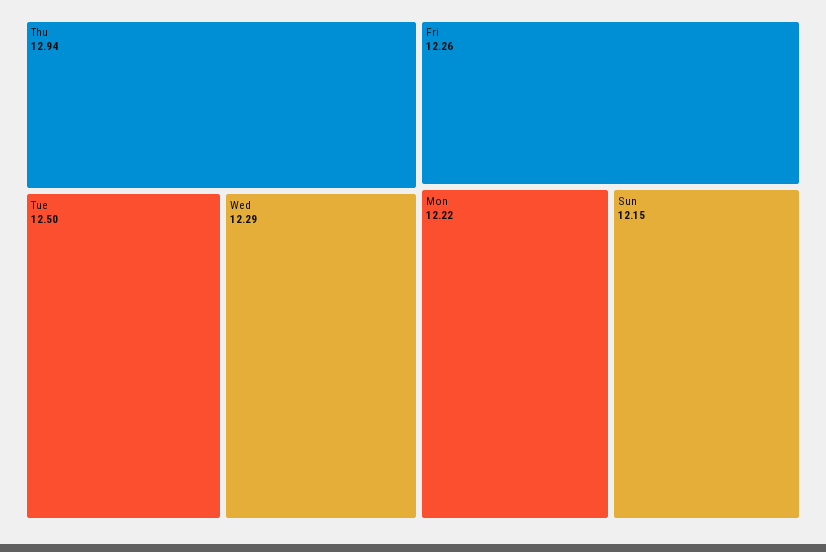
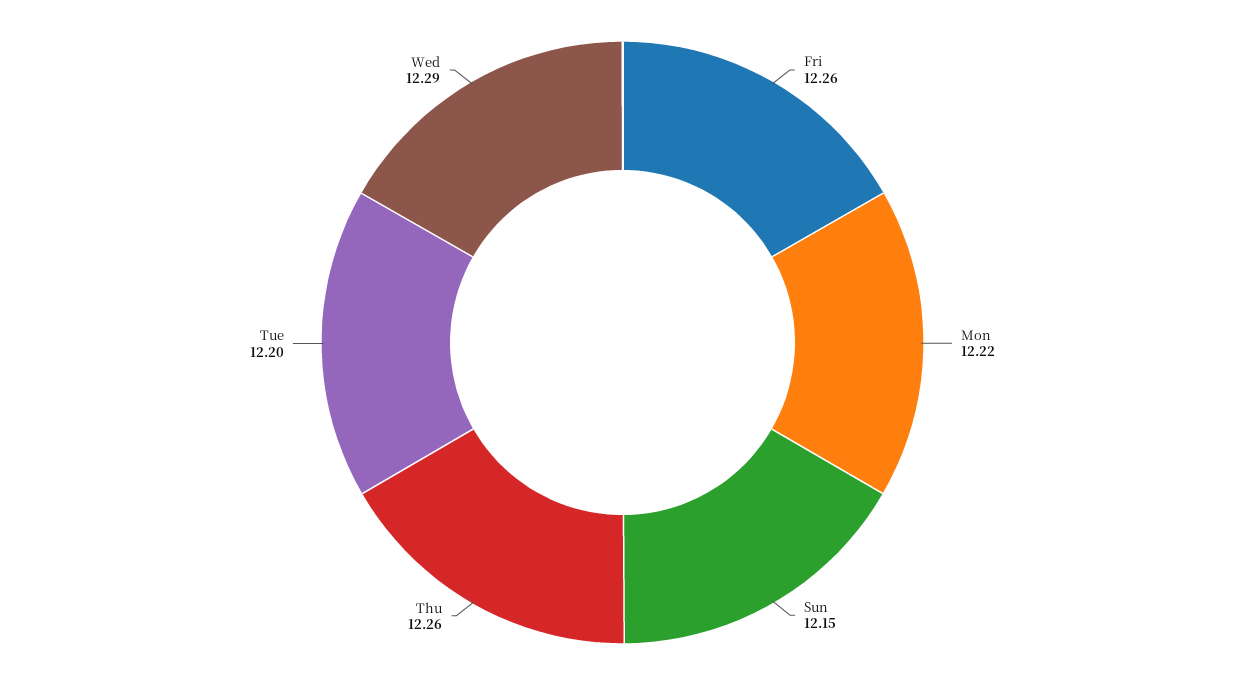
Thu: 12.94 -> 12.26
Tue: 12.5 -> 12.2

